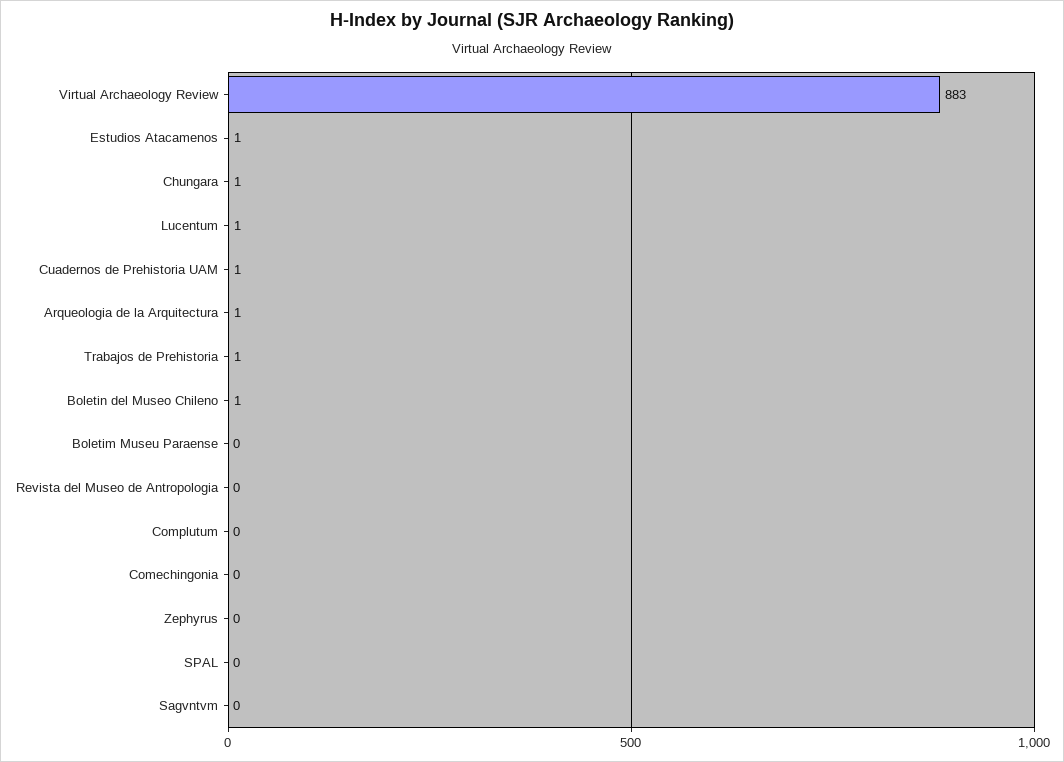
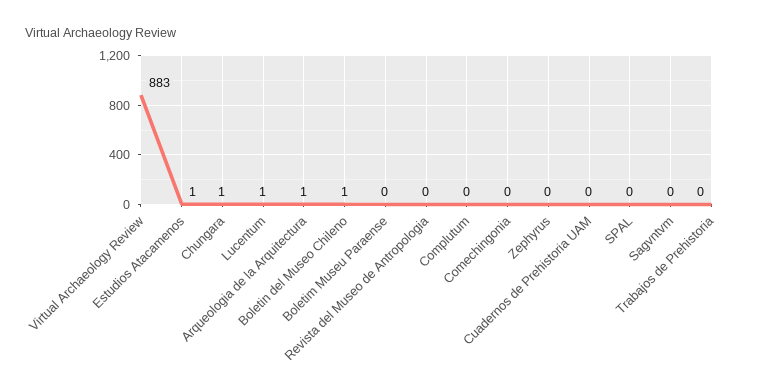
Cuadernos de Prehistoria UAM: 1 -> 0
Trabajos de Prehistoria: 1 -> 0

